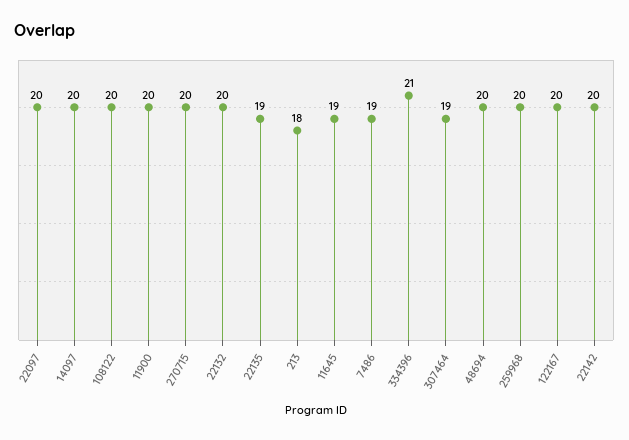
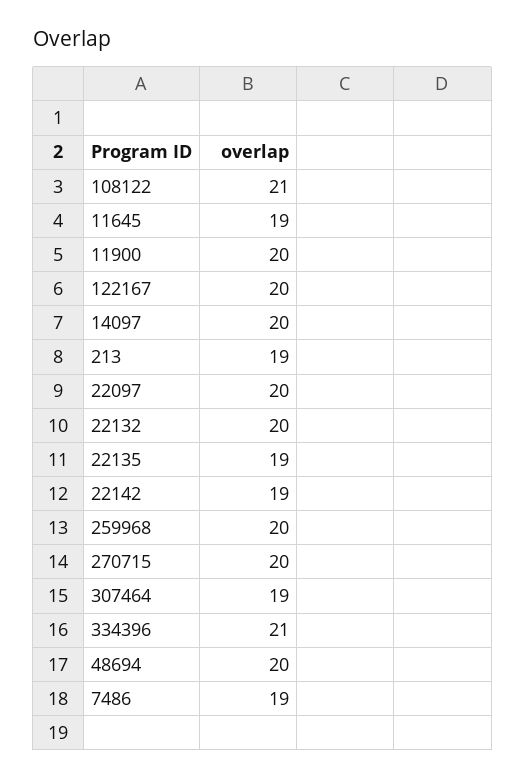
108122: 20 -> 21
213: 18 -> 19
22142: 20 -> 19

